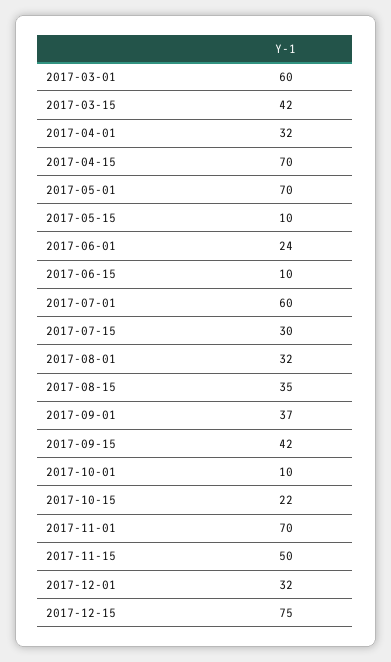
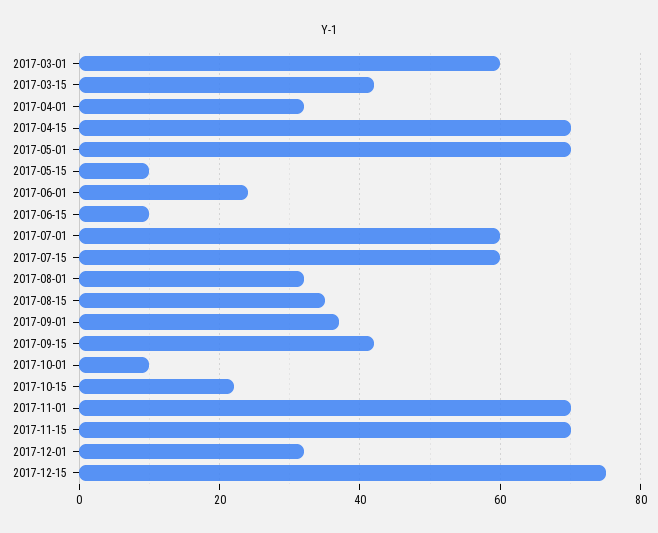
2017-07-15: 30 -> 60
2017-11-15: 50 -> 70

